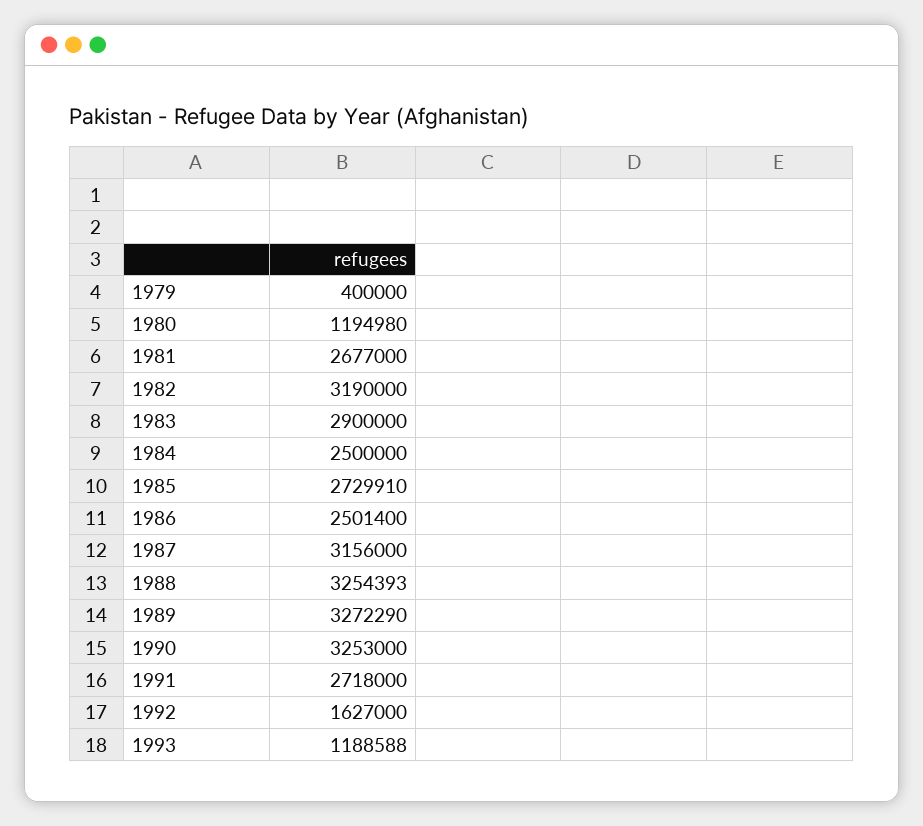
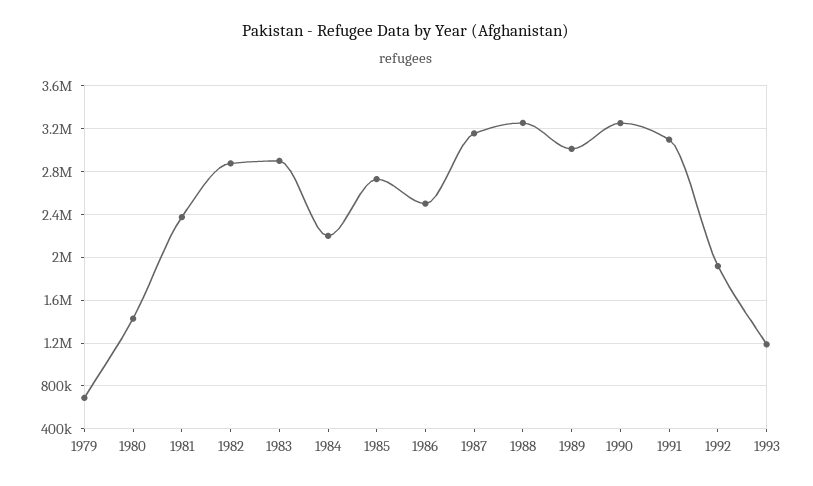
1979: 400000 -> 700000
1980: 1194980 -> 1400000
1981: 2677000 -> 2400000
1982: 3190000 -> 2900000
1984: 2500000 -> 2200000
1989: 3272290 -> 3000000
1991: 2718000 -> 3100000
1992: 1627000 -> 1900000

